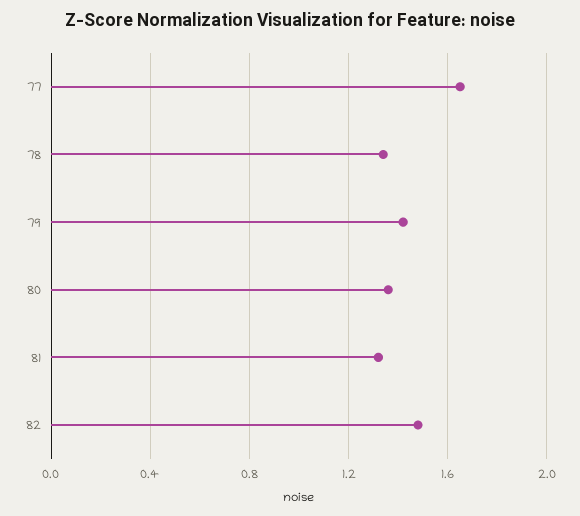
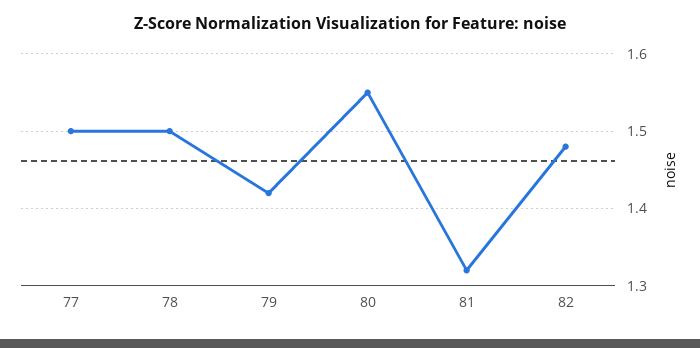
77: 1.65 -> 1.5
78: 1.35 -> 1.5
80: 1.35 -> 1.55

